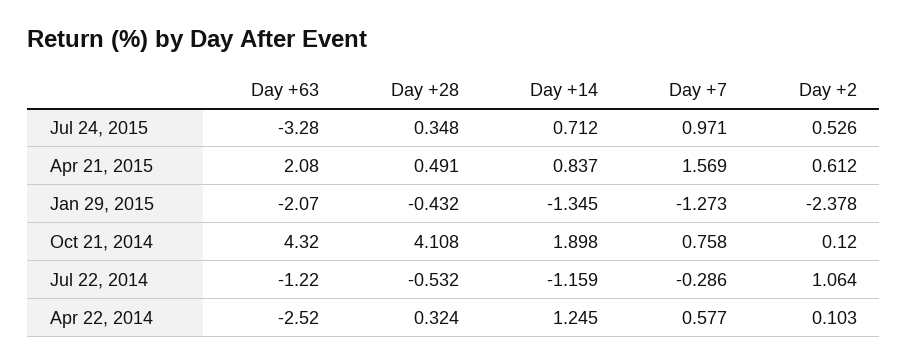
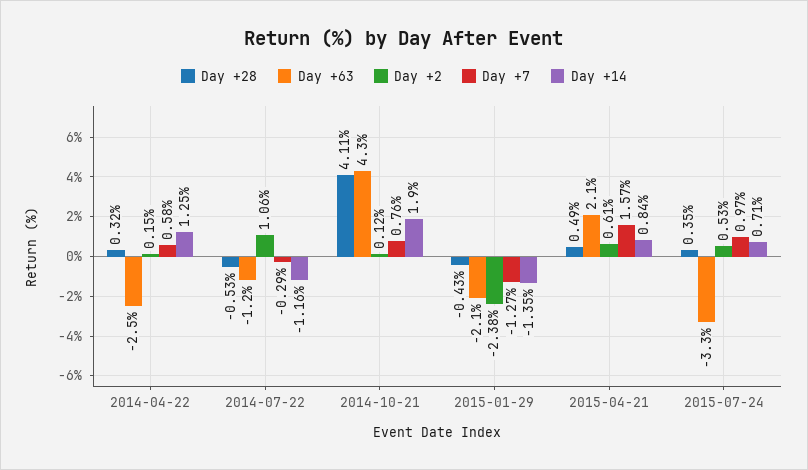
Day +2, Apr 22, 2014: 0.103 -> 0.15

